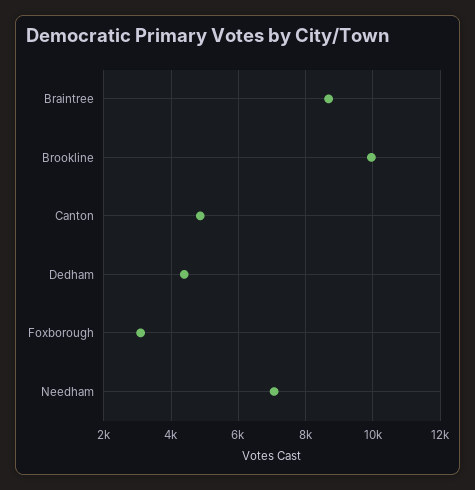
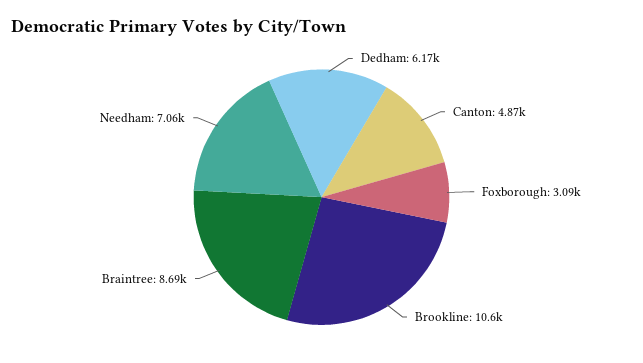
Brookline: 10000 -> 10600
Dedham: 4400 -> 6170

